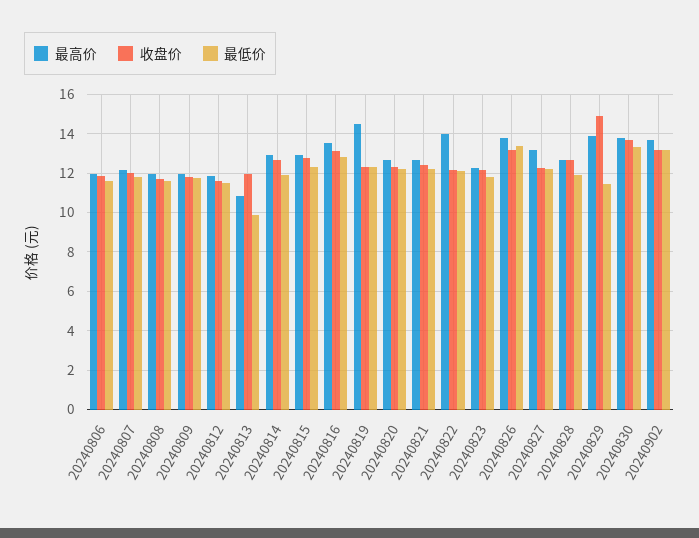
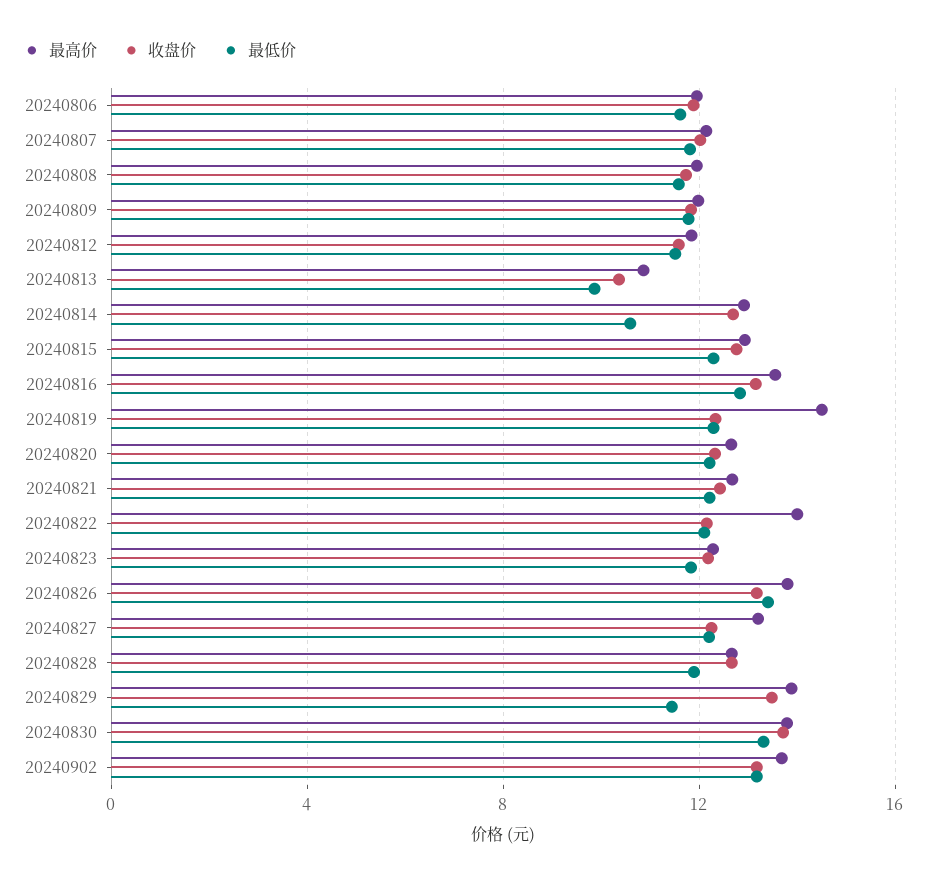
收盘价, 20240813: 12 -> 10.5
最低价, 20240814: 12 -> 10.5
收盘价, 20240829: 15 -> 13.5

